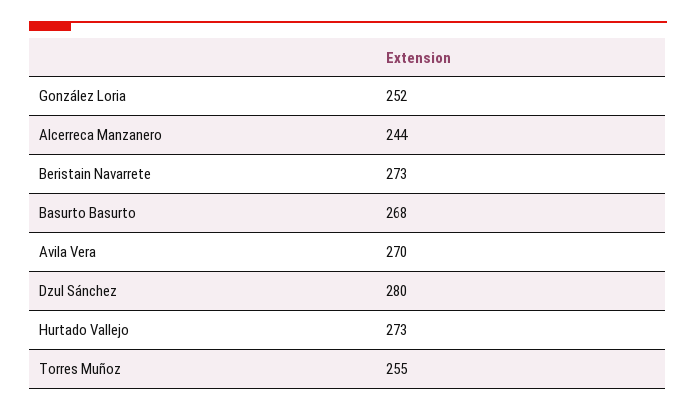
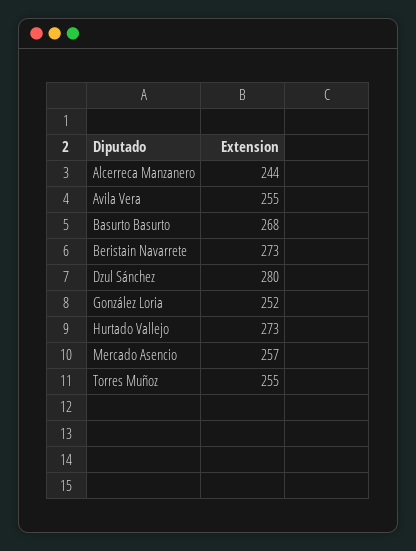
Avila Vera: 270 -> 255
Mercado Asencio: none -> 257

